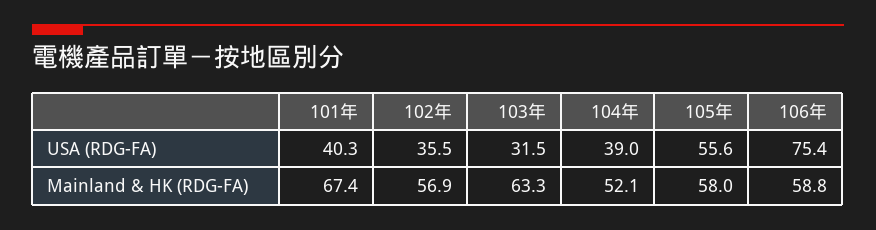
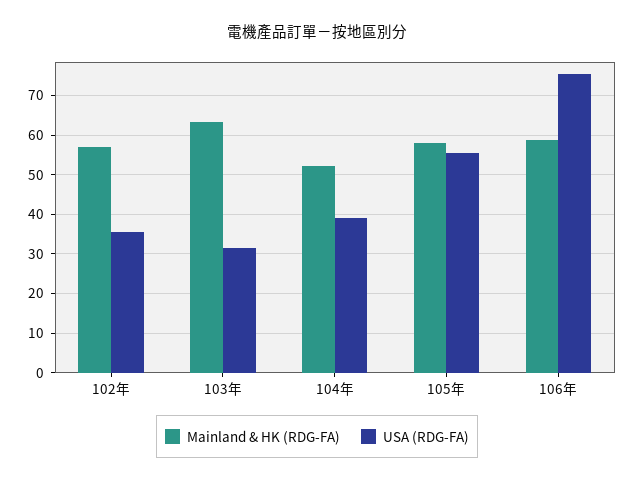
USA (RDG-FA), 101年: 40.3 -> none
Mainland & HK (RDG-FA), 101年: 67.4 -> none

